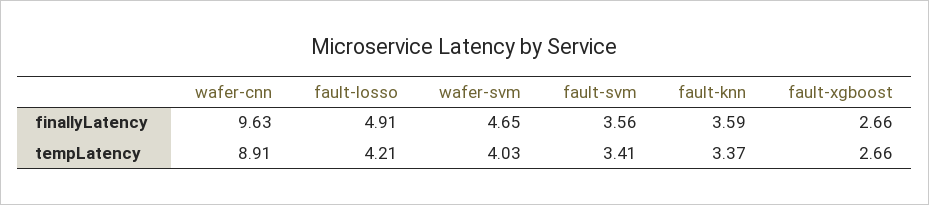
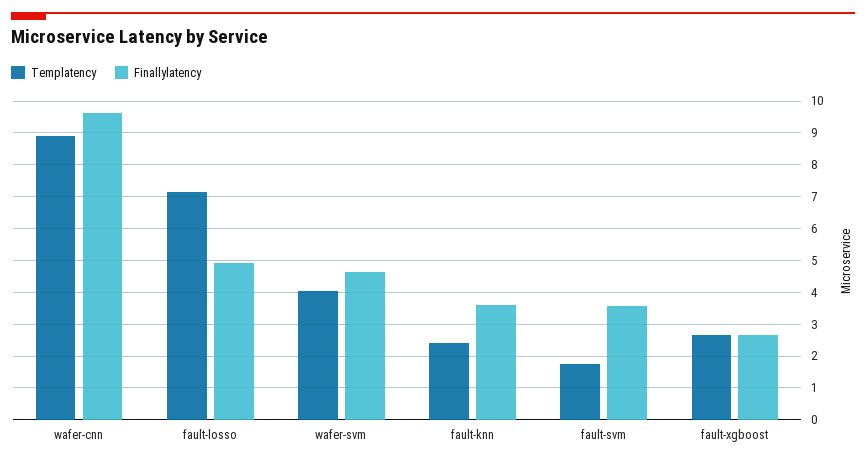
tempLatency, fault-losso: 4.21 -> 7.2
tempLatency, fault-svm: 3.41 -> 1.8
tempLatency, fault-knn: 3.37 -> 2.4

